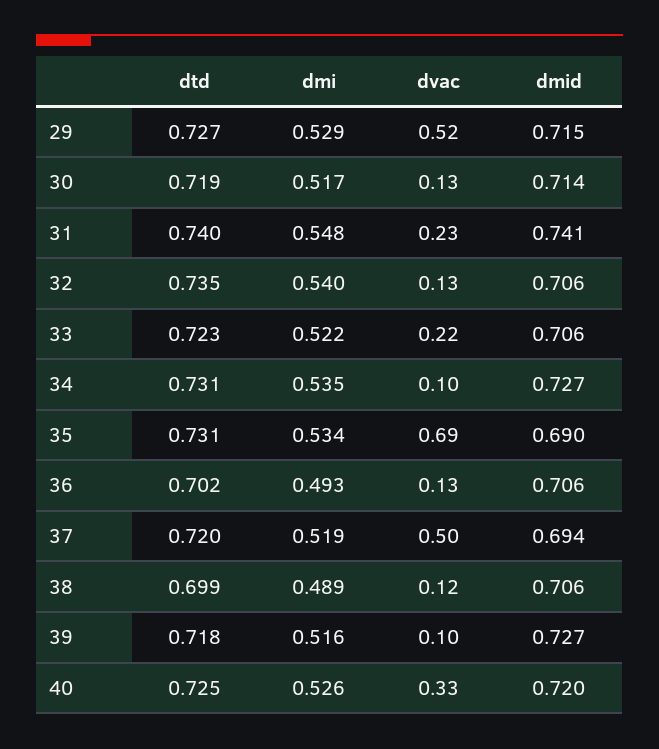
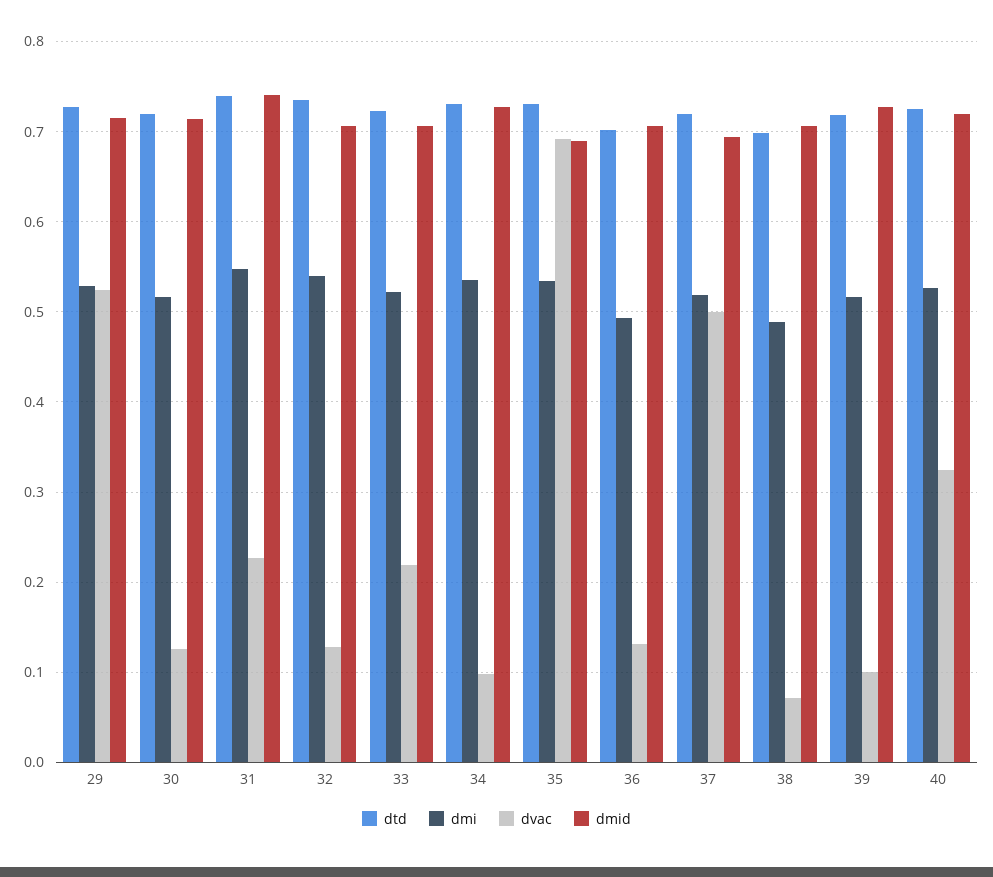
dvac, 38: 0.12 -> 0.07

